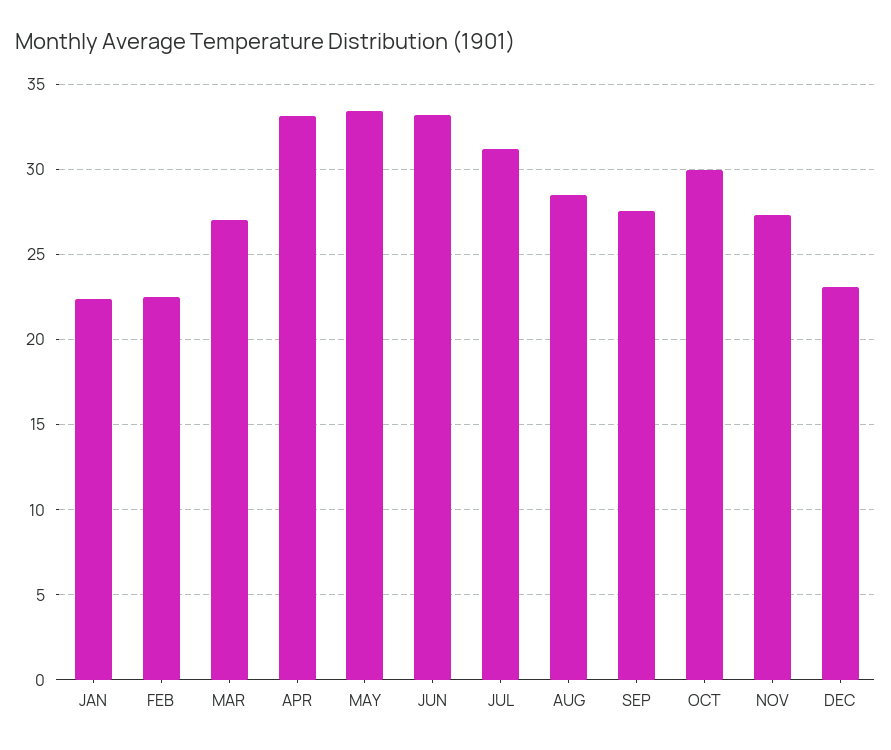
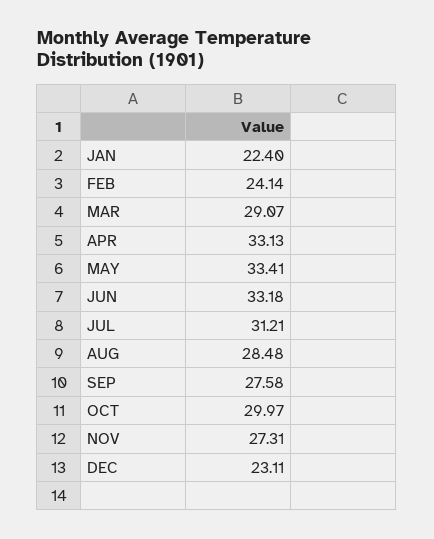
FEB: 22.5 -> 24.14
MAR: 27 -> 29.07

